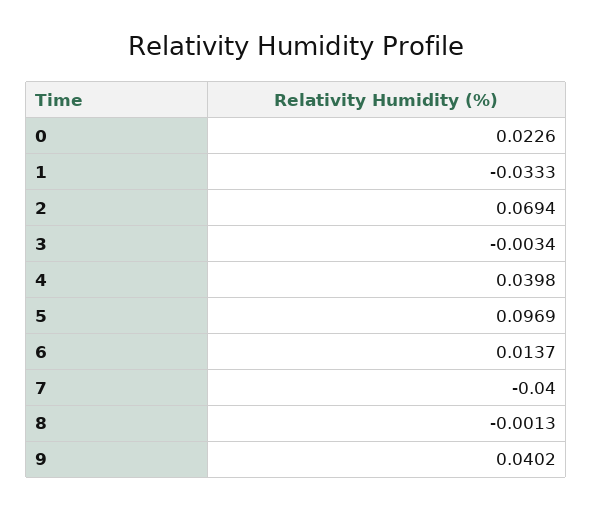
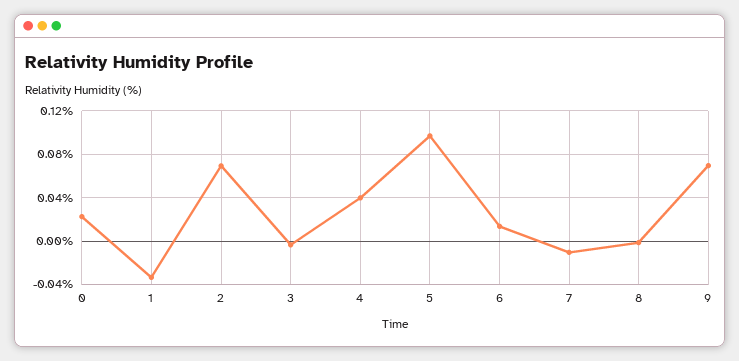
7: -0.04 -> -0.01
9: 0.0402 -> 0.07

